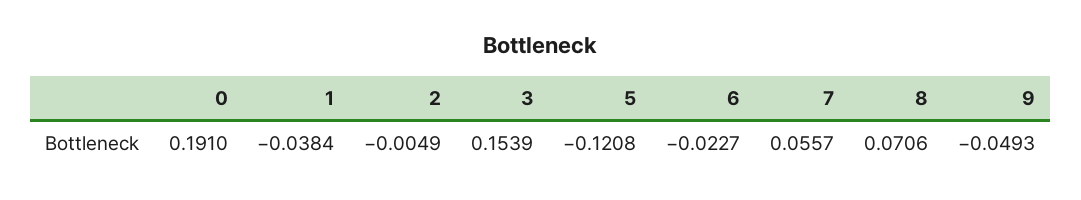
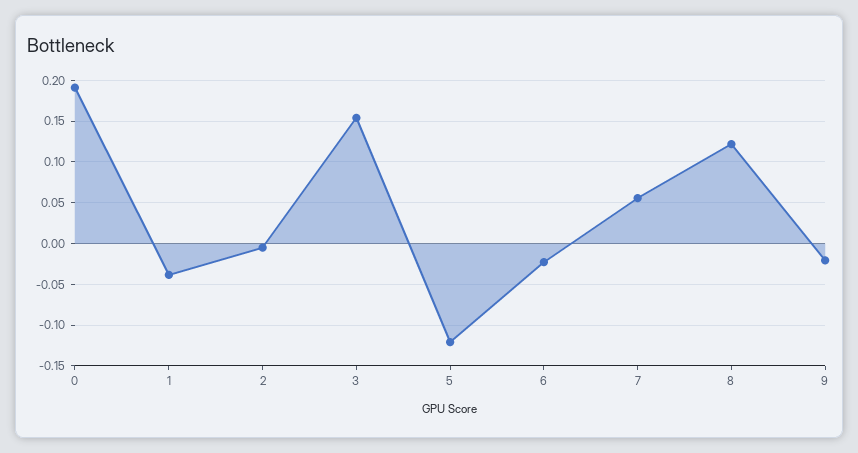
8: 0.0706 -> 0.12
9: -0.0493 -> -0.02

